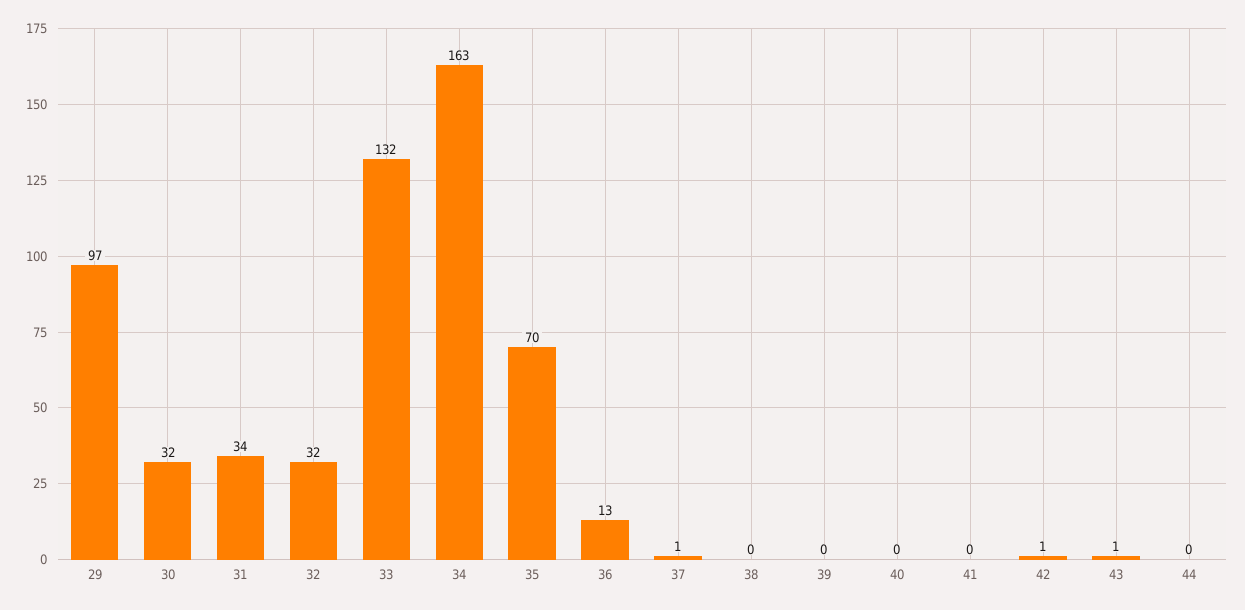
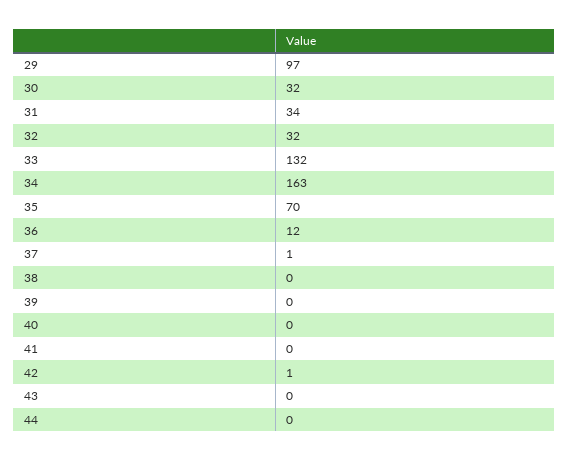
36: 13 -> 12
43: 1 -> 0

